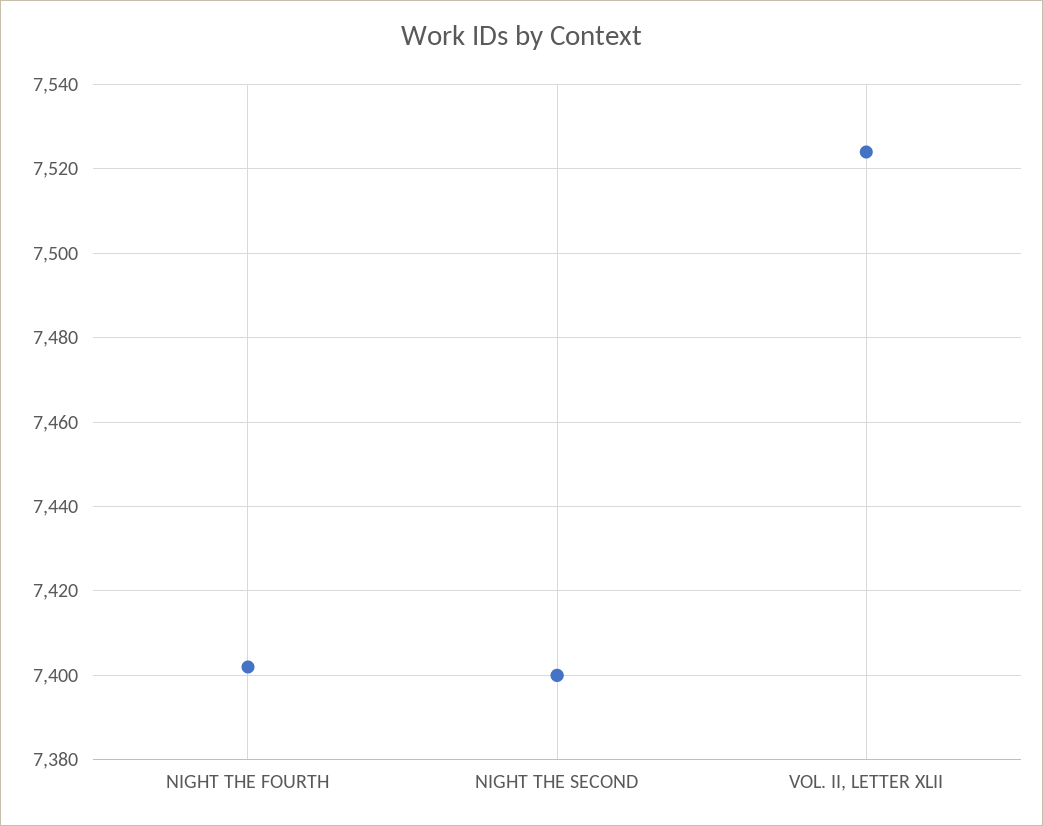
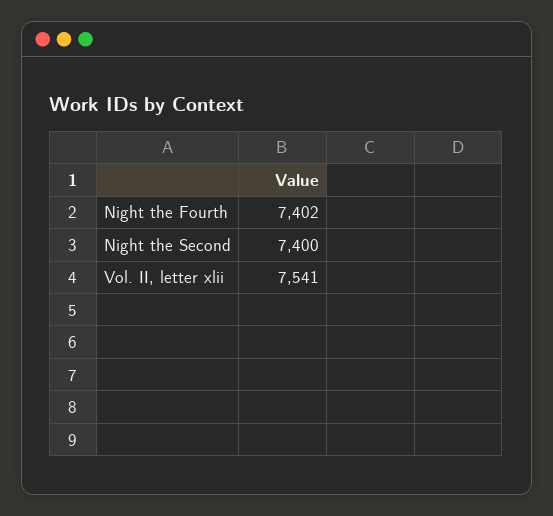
VOL. II, LETTER XLII: 7525 -> 7541

